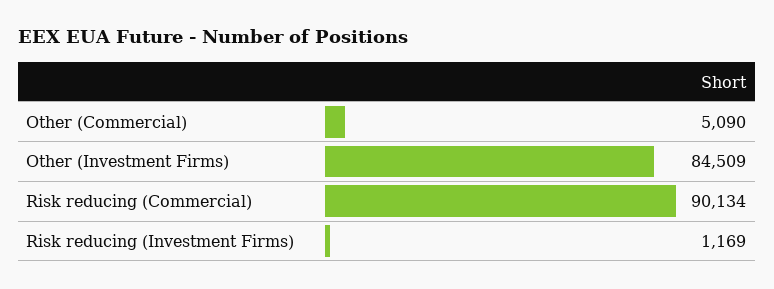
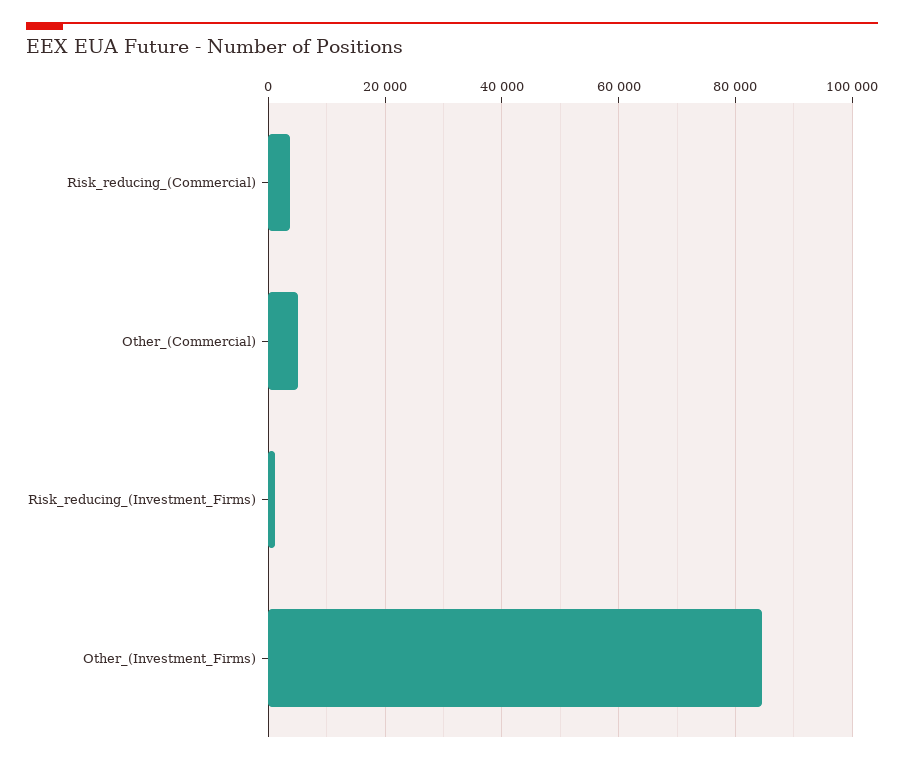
Risk reducing (Commercial): 90134 -> 4000

